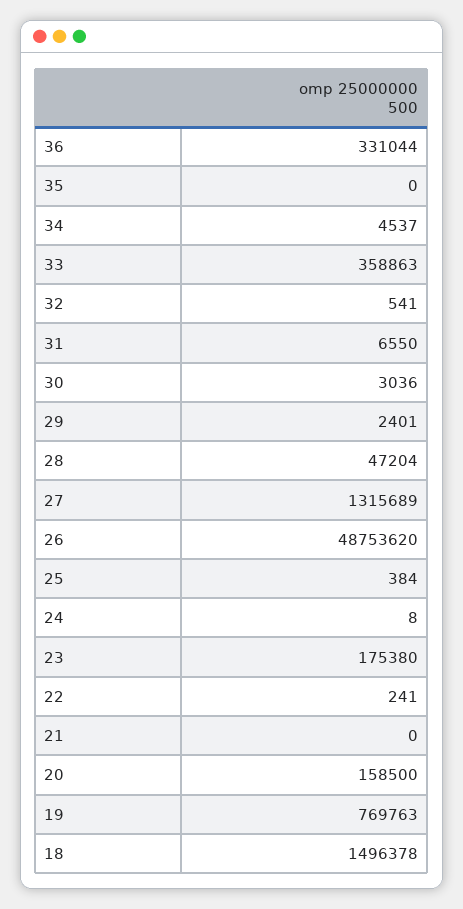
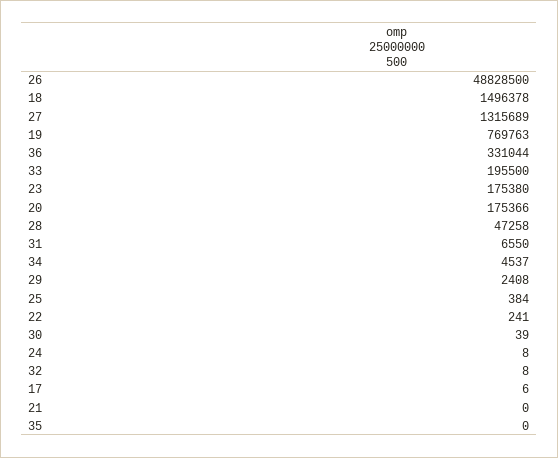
33: 358863 -> 195500
32: 541 -> 8
30: 3036 -> 39
29: 2401 -> 2408
28: 47204 -> 47258
26: 48753620 -> 48828500
20: 158500 -> 175366
17: none -> 6

